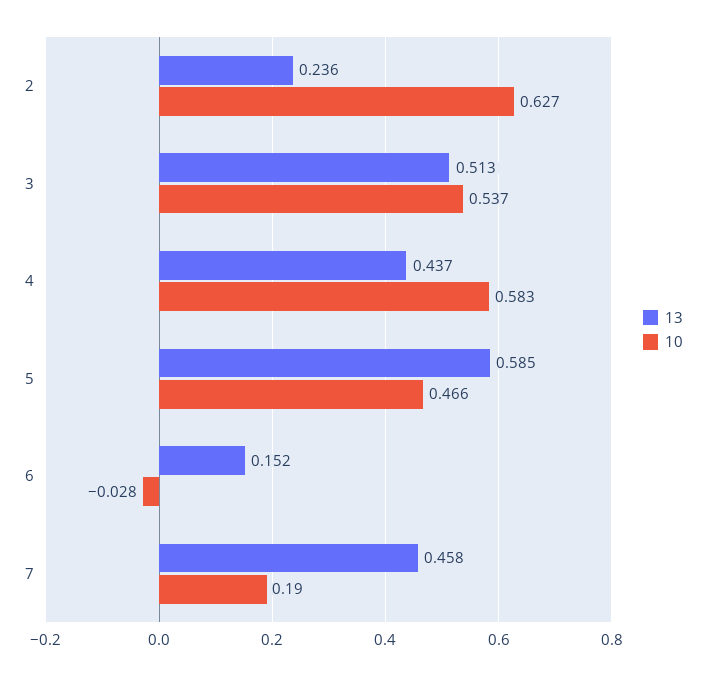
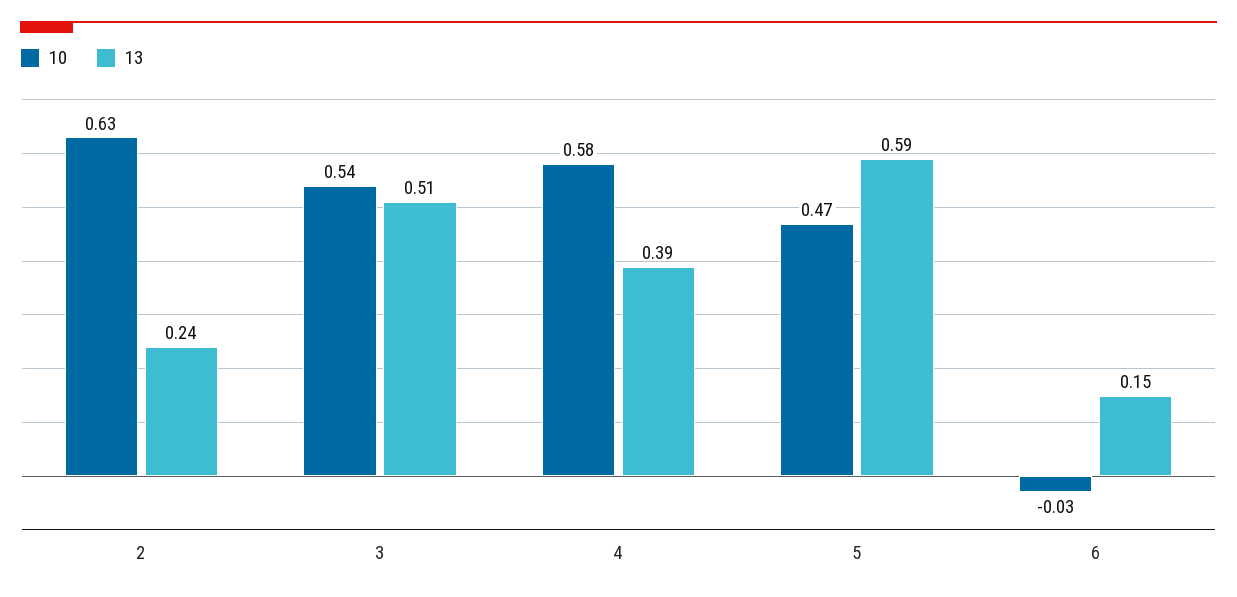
13, 4: 0.437 -> 0.39
13, 7: 0.458 -> none
10, 7: 0.19 -> none

